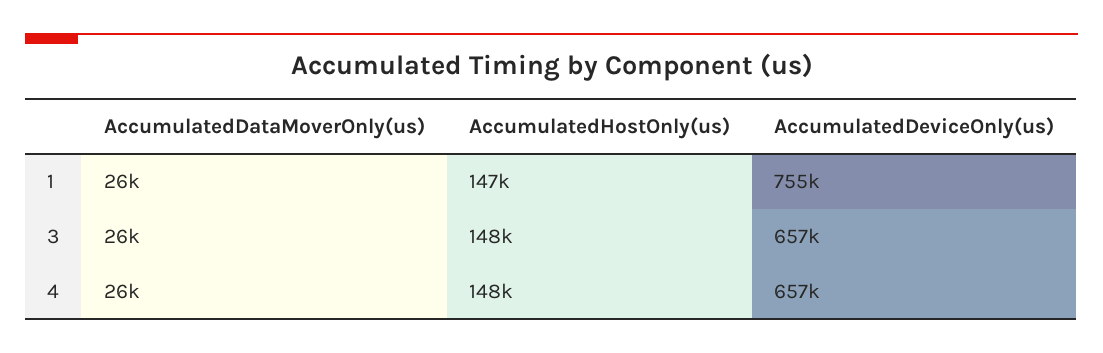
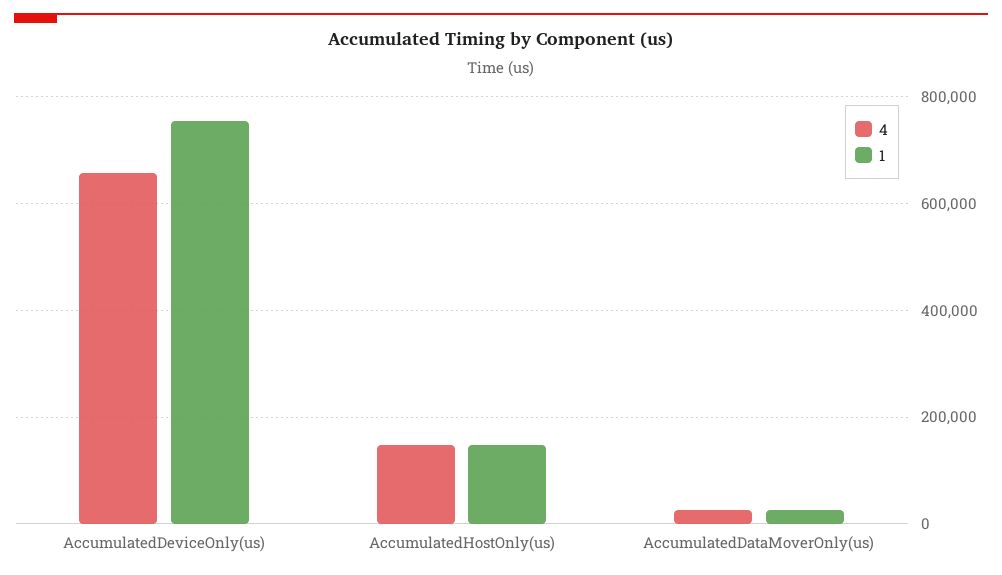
3, AccumulatedDataMoverOnly(us): 26000 -> none
3, AccumulatedHostOnly(us): 148000 -> none
3, AccumulatedDeviceOnly(us): 657000 -> none

